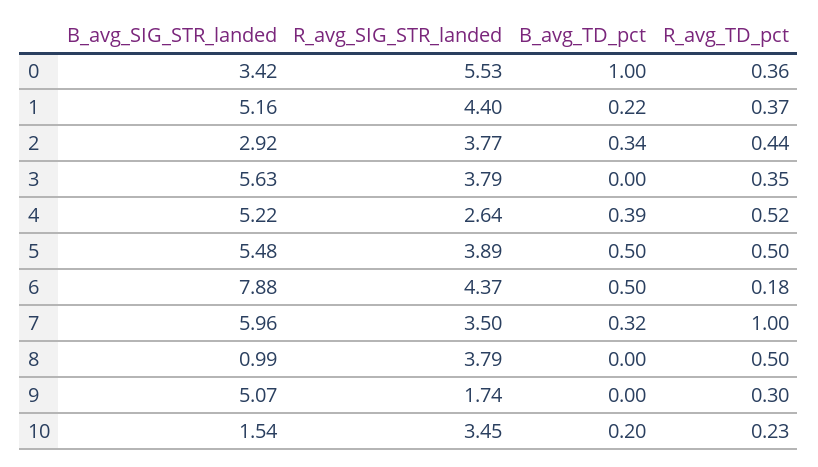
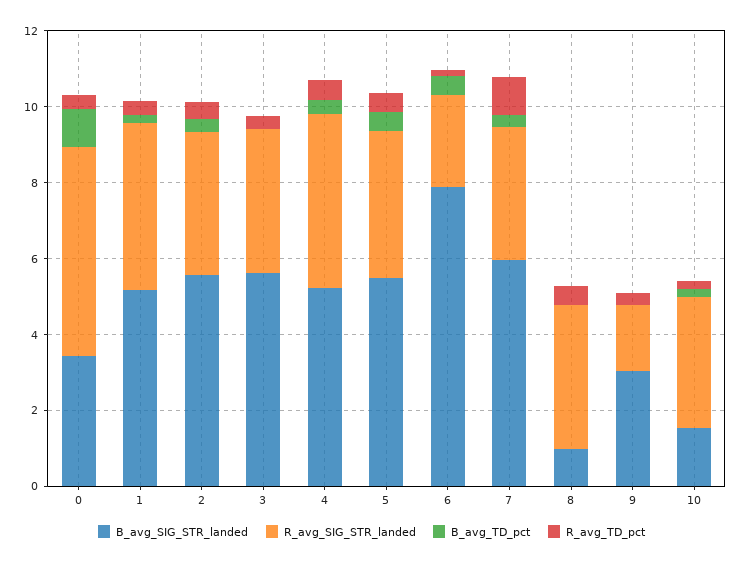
B_avg_SIG_STR_landed, 2: 2.92 -> 5.5
R_avg_SIG_STR_landed, 4: 2.64 -> 4.5
R_avg_SIG_STR_landed, 6: 4.37 -> 2.5
B_avg_SIG_STR_landed, 9: 5.07 -> 3

